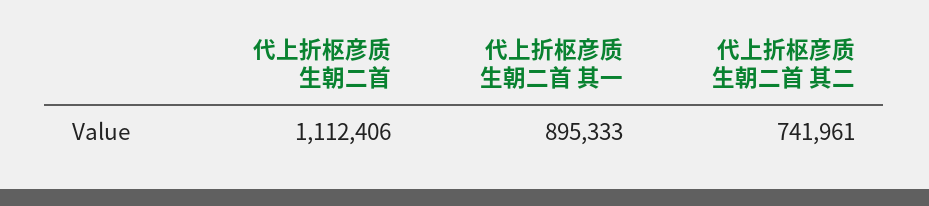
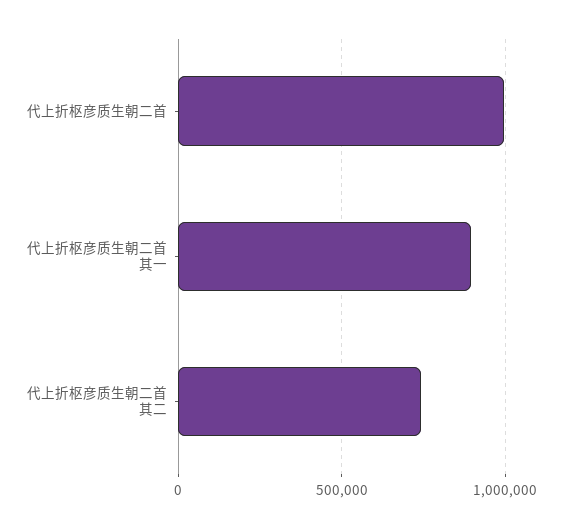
代上折枢彦质生朝二首: 1112406 -> 1000000

